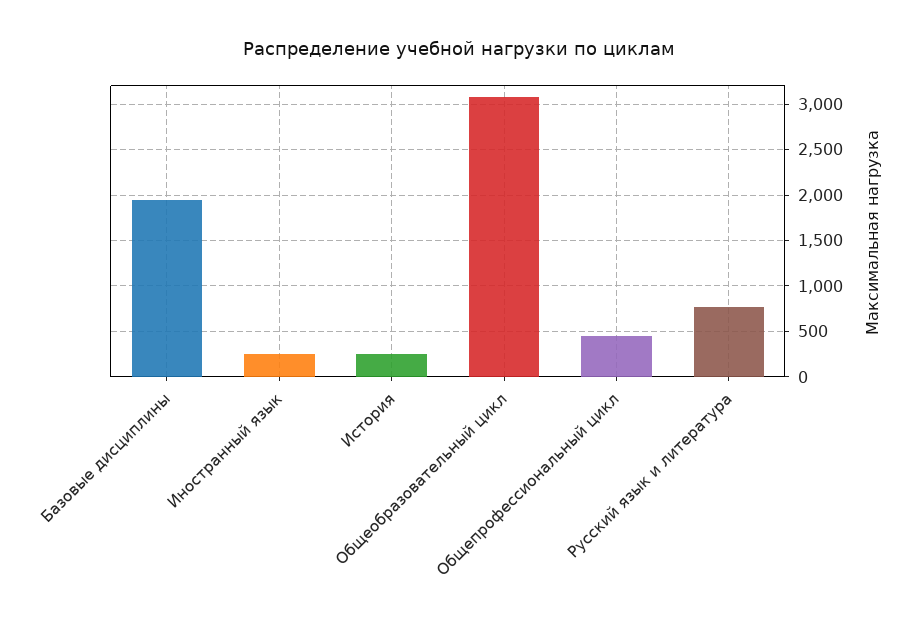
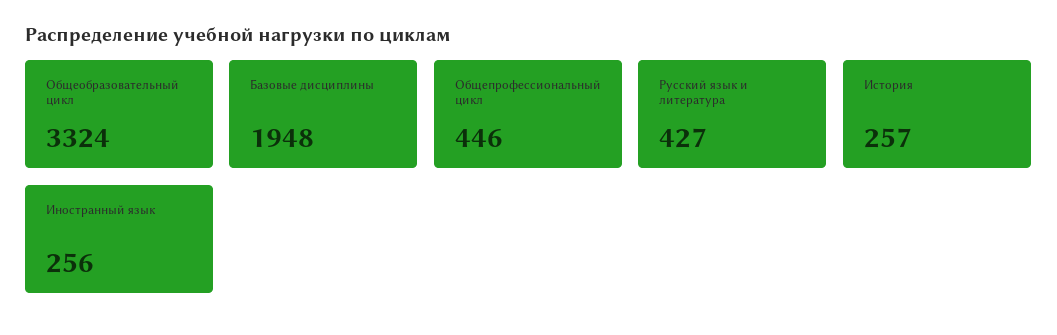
Общеобразовательный цикл: 3100 -> 3324
Русский язык и литература: 800 -> 427

